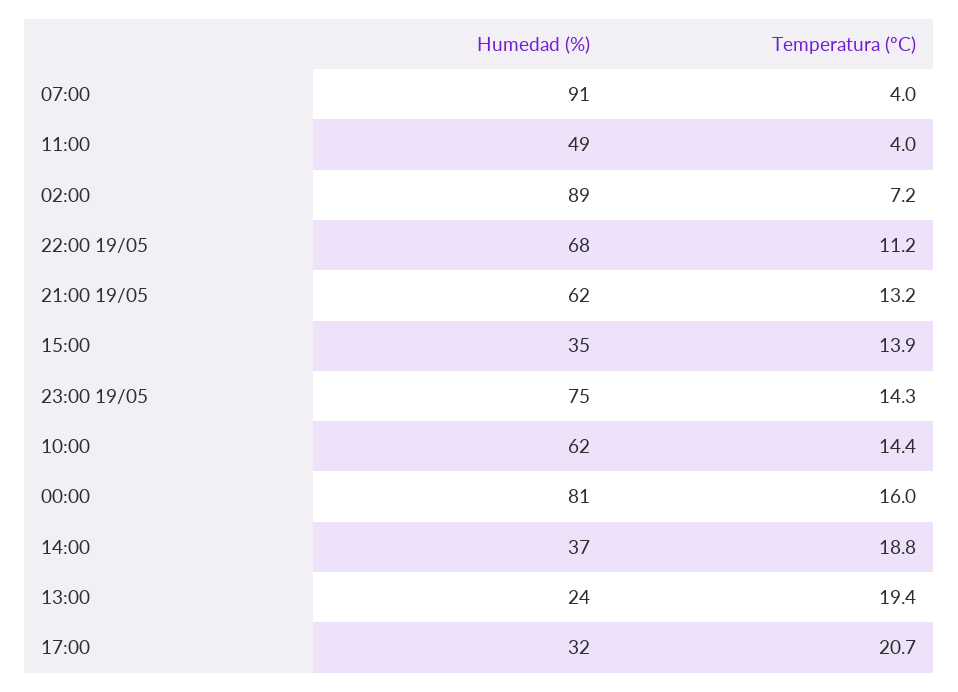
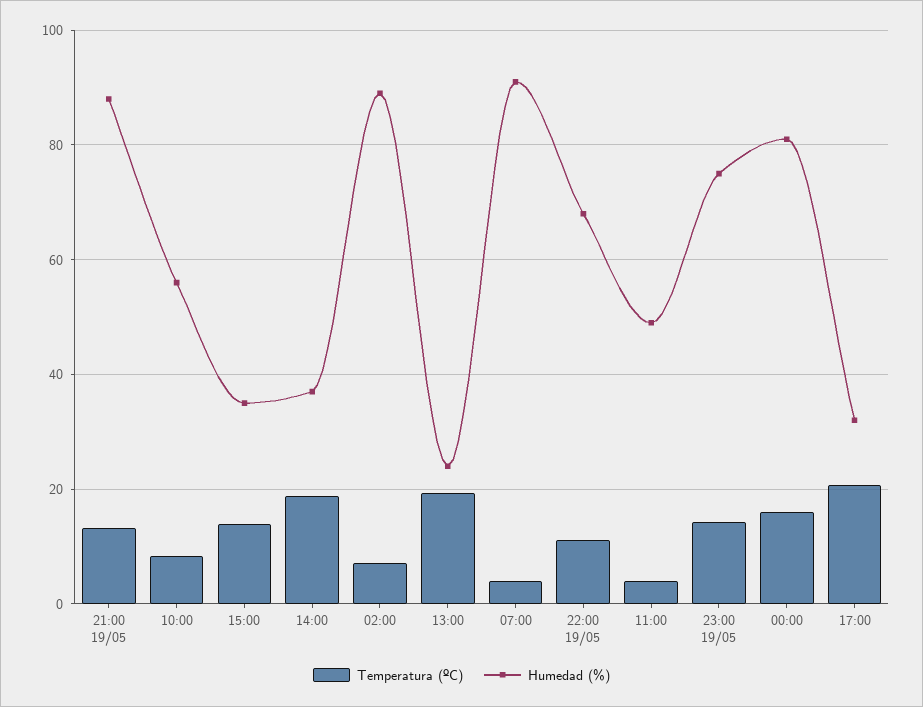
Humedad (%), 21:00 19/05: 62 -> 88
Humedad (%), 10:00: 62 -> 56
Temperatura (ºC), 10:00: 14.4 -> 8

